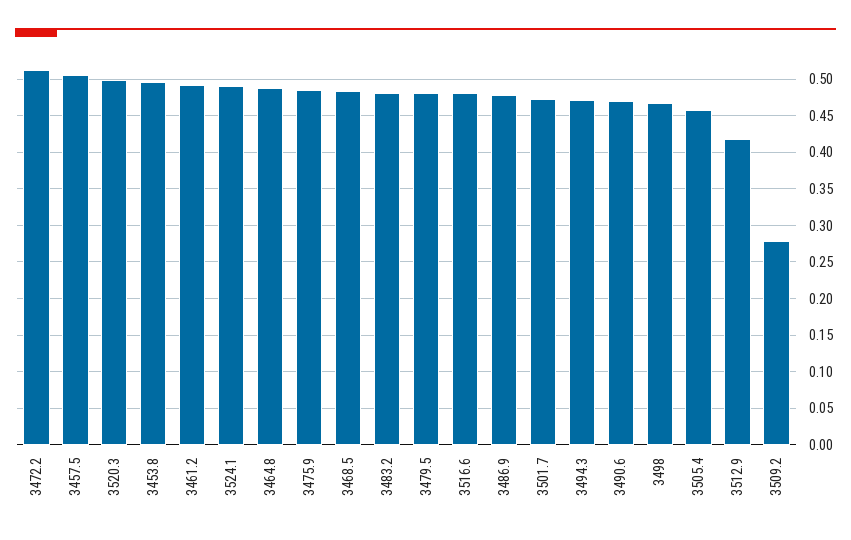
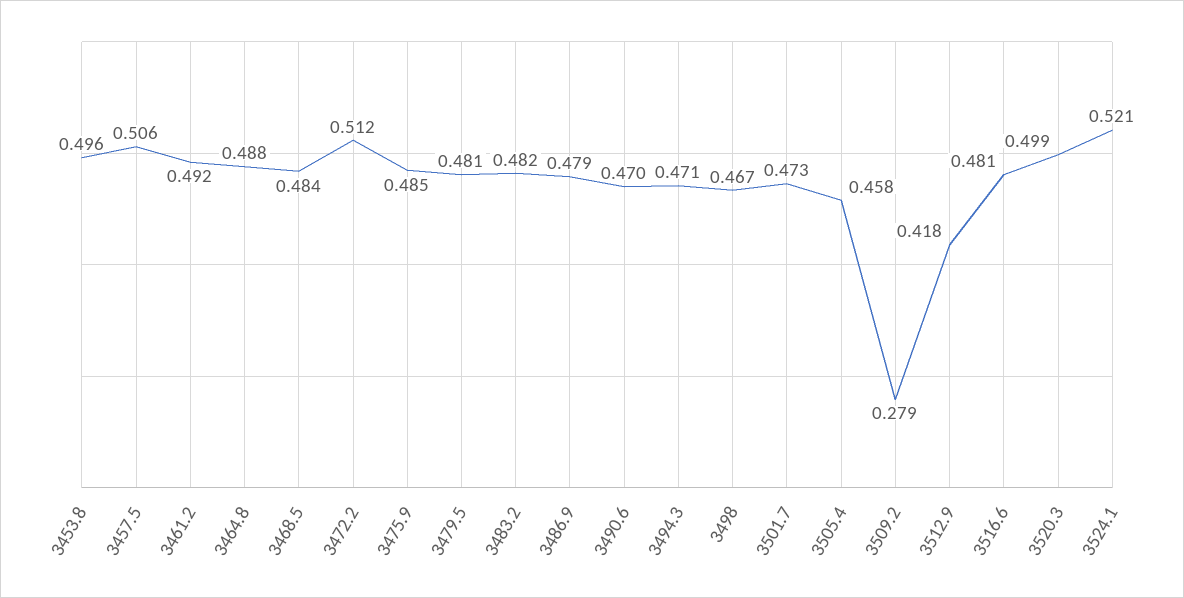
3524.1: 0.49 -> 0.521

